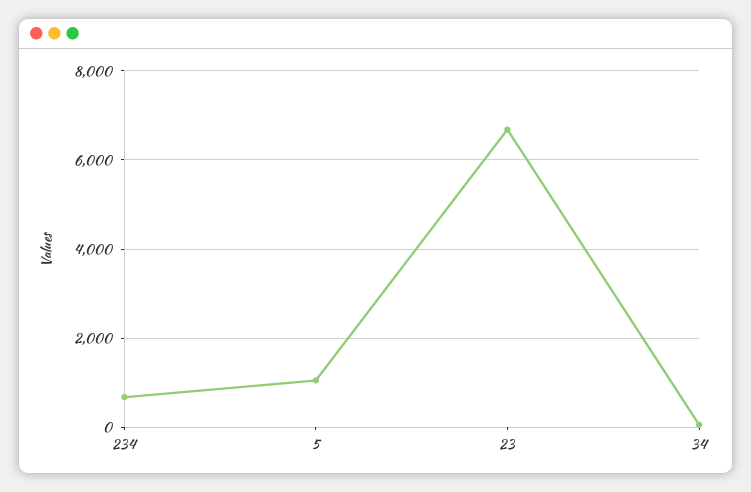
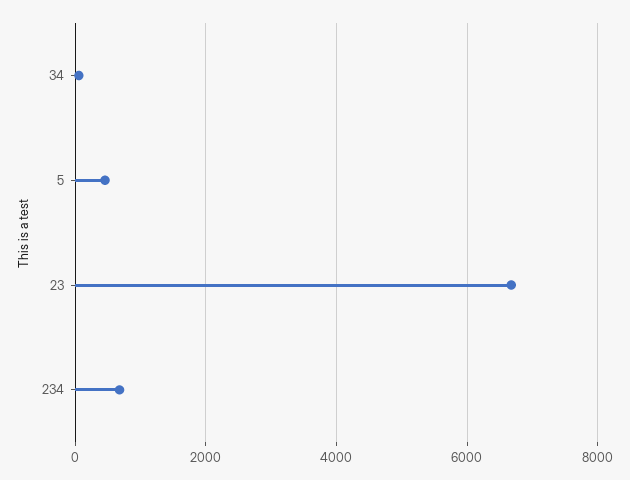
5: 1000 -> 400

